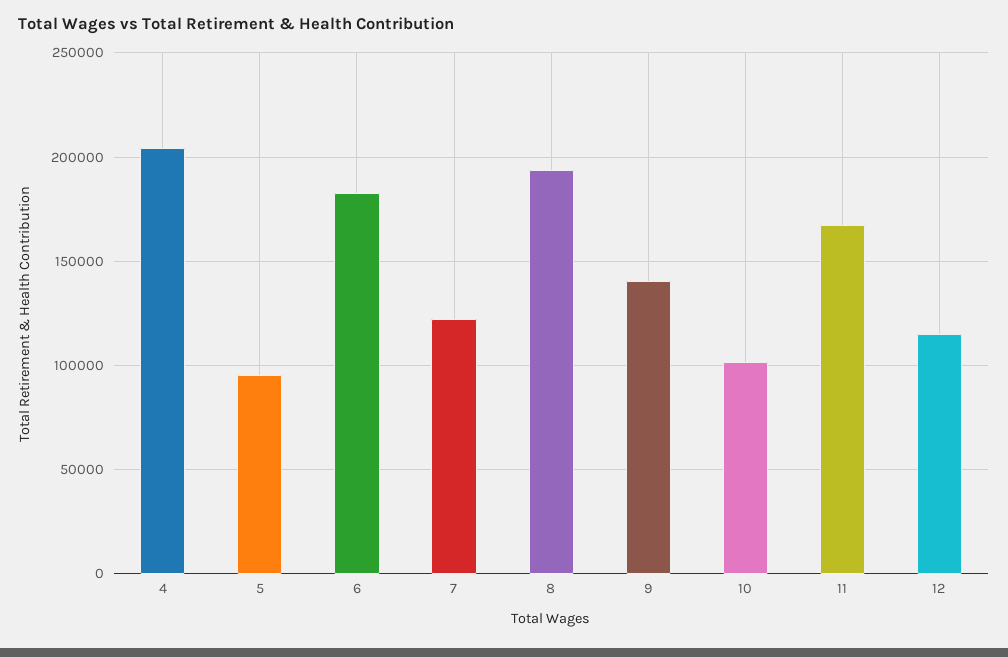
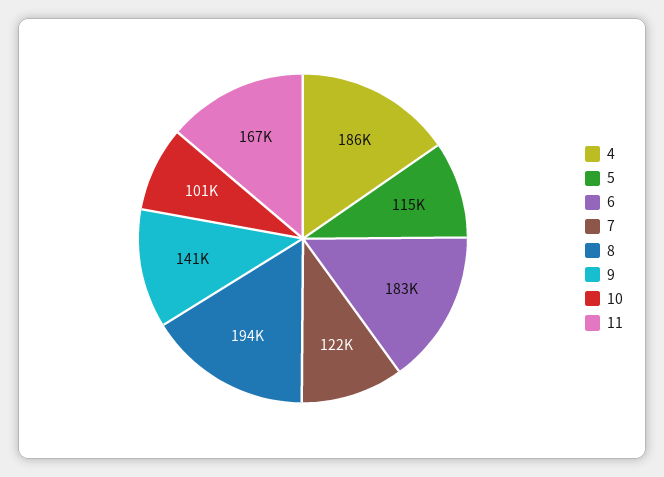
4: 205000 -> 186000
5: 95000 -> 115000
12: 115000 -> none

